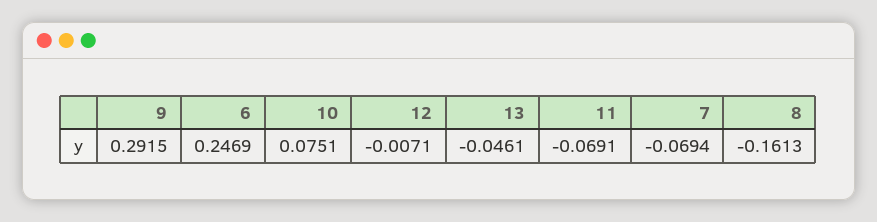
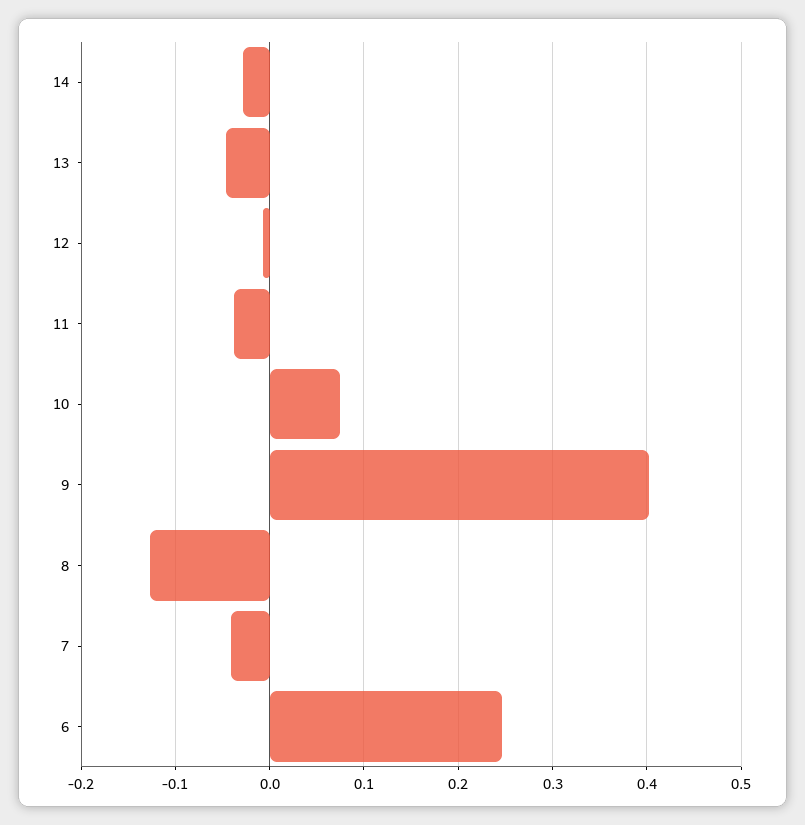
9: 0.2915 -> 0.4
11: -0.0691 -> -0.04
7: -0.0694 -> -0.04
8: -0.1613 -> -0.13
14: none -> -0.03

